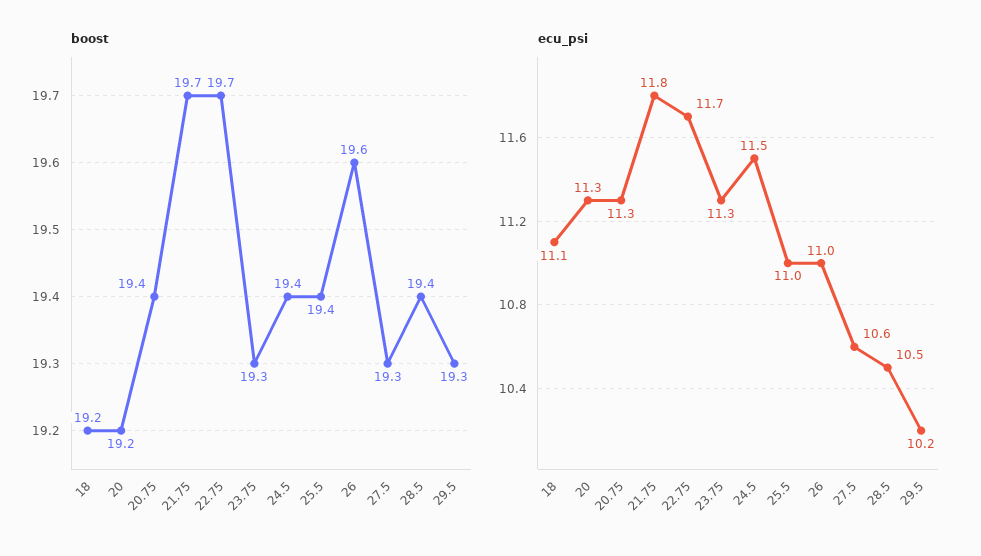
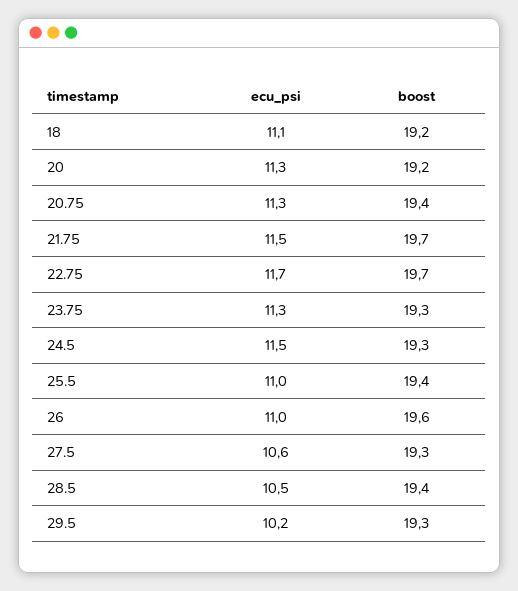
boost, 24.5: 19.4 -> 19.3
ecu_psi, 21.75: 11.8 -> 11.5

